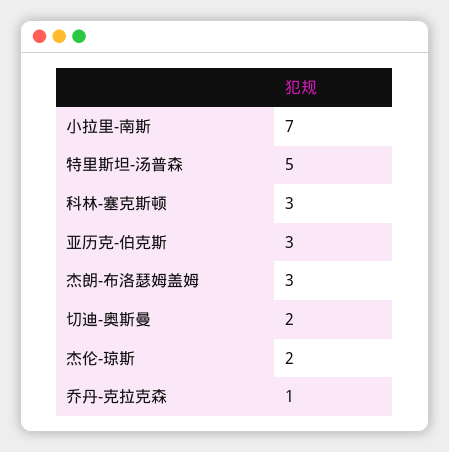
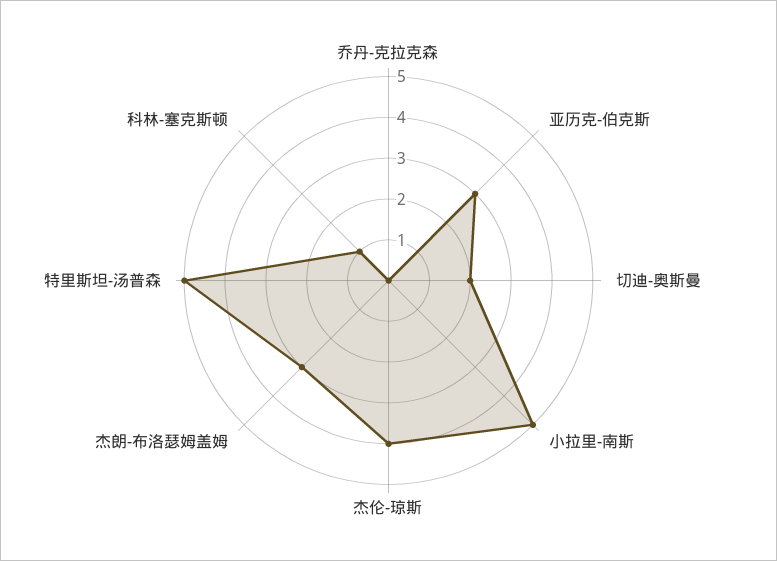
小拉里-南斯: 7 -> 5
科林-塞克斯顿: 3 -> 1
杰伦-琼斯: 2 -> 4
乔丹-克拉克森: 1 -> 0

